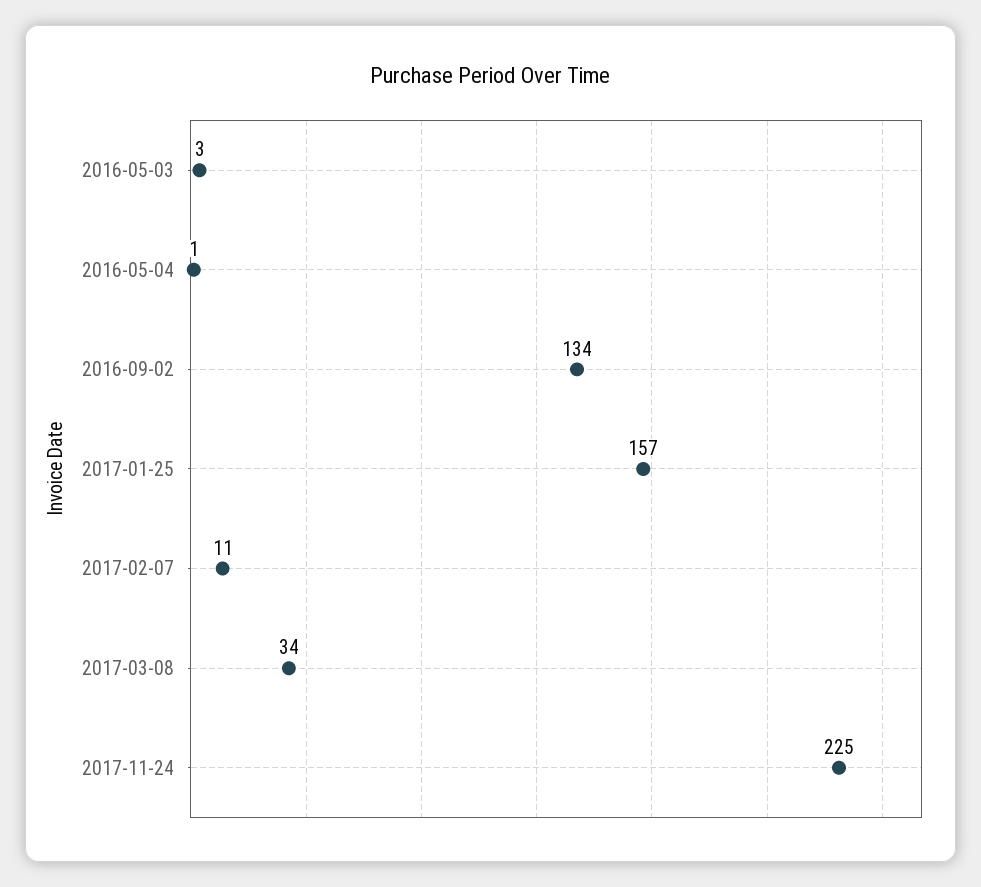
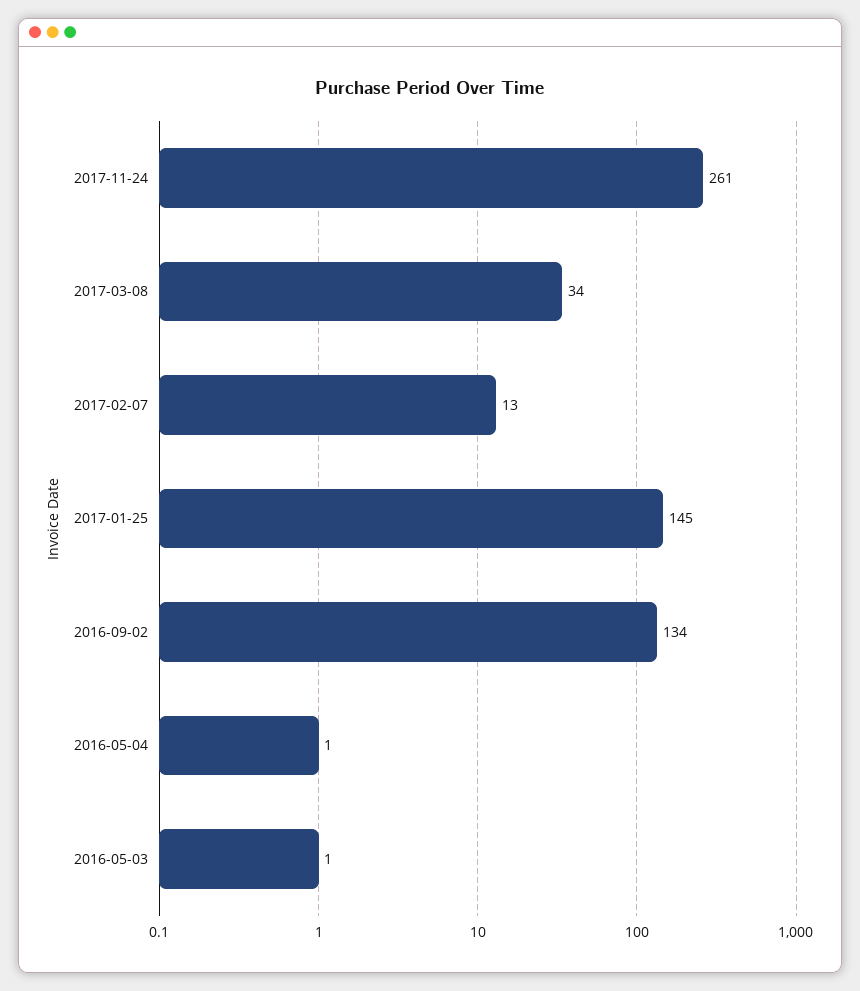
2016-05-03: 3 -> 1
2017-01-25: 157 -> 145
2017-02-07: 11 -> 13
2017-11-24: 225 -> 261

